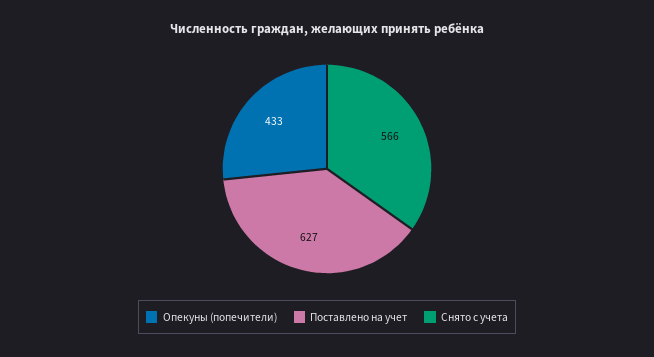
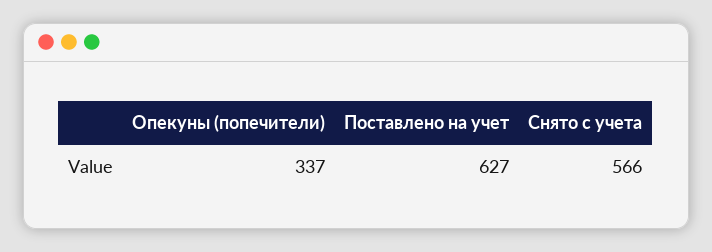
Опекуны (попечители): 433 -> 337

